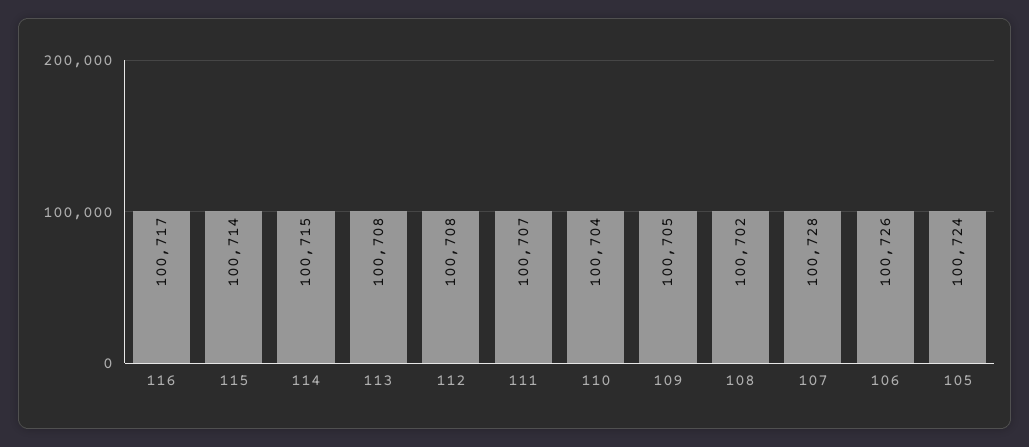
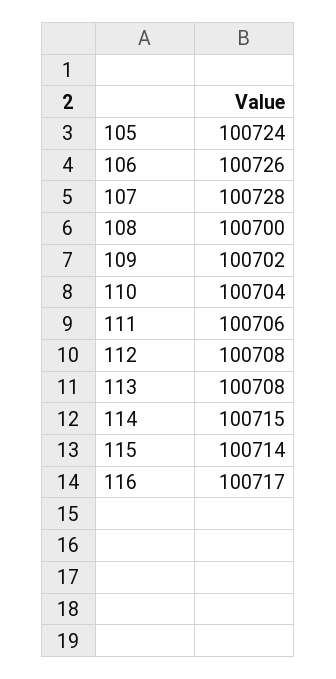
111: 100707 -> 100706
109: 100705 -> 100702
108: 100702 -> 100700

